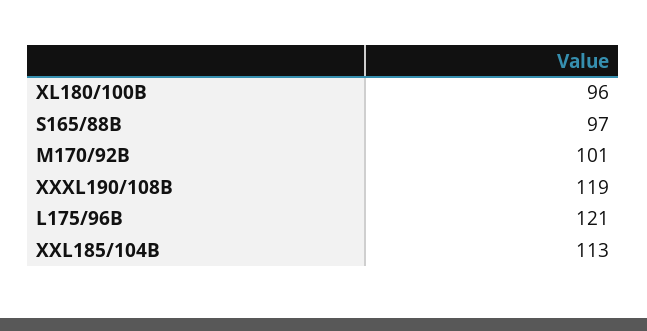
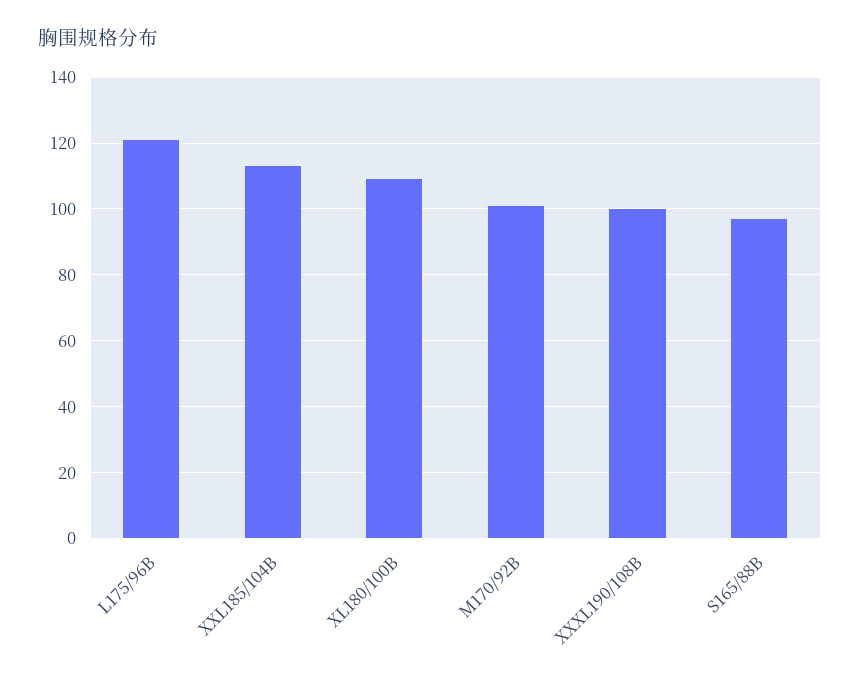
XL180/100B: 96 -> 110
XXXL190/108B: 119 -> 100

